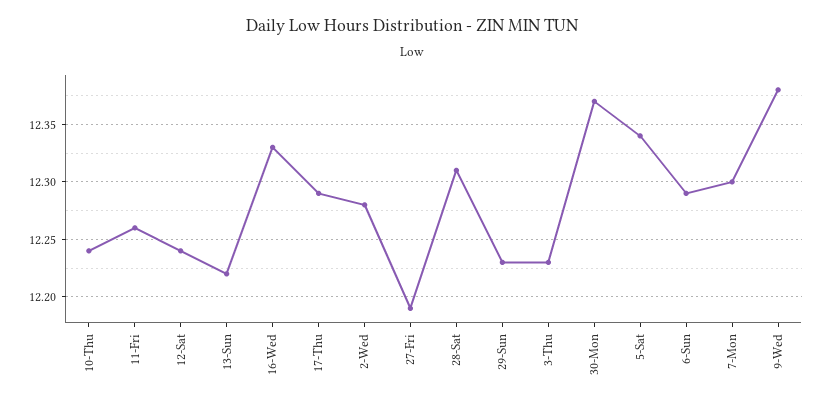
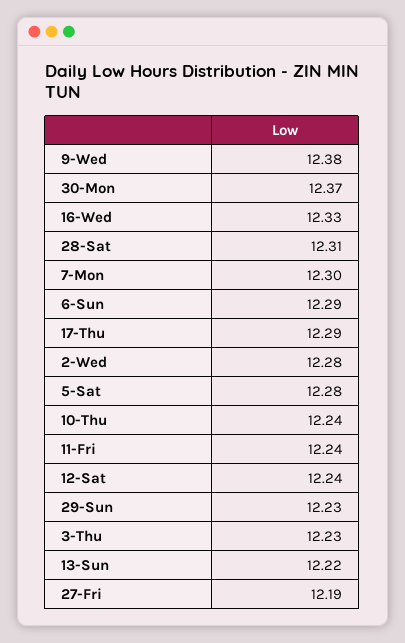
11-Fri: 12.26 -> 12.24
5-Sat: 12.34 -> 12.28

